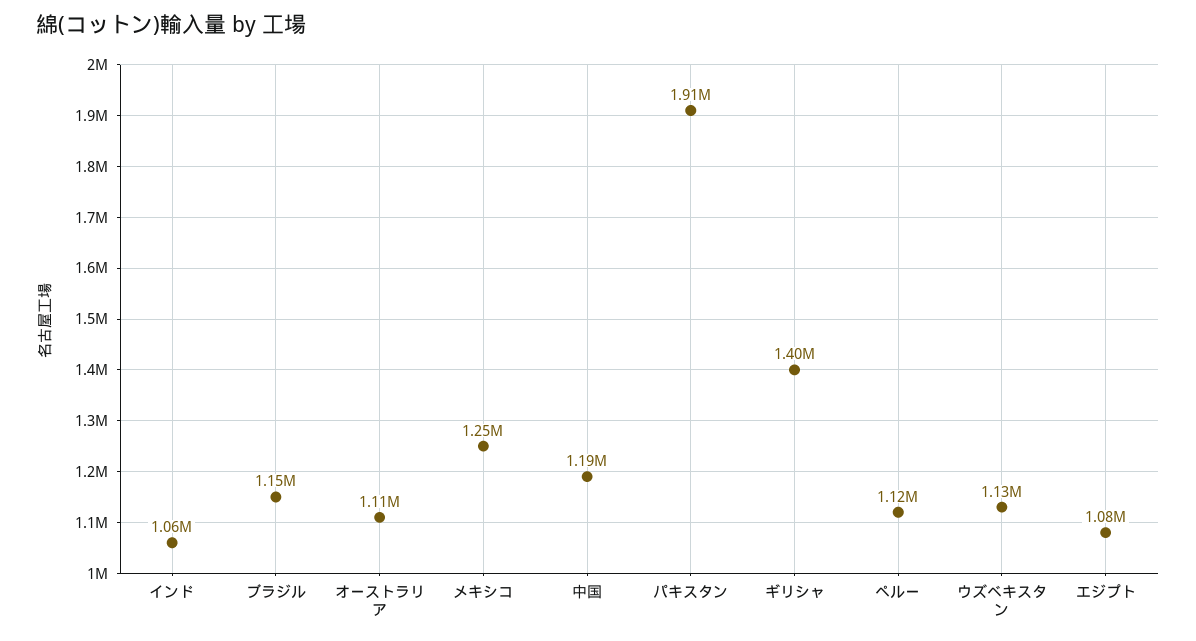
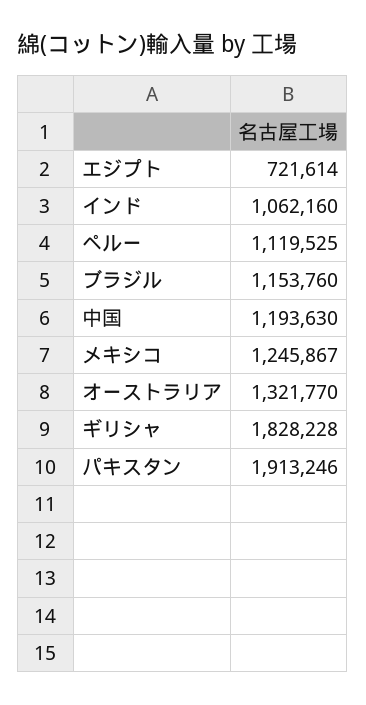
オーストラリア: 1110000 -> 1321770
ギリシャ: 1400000 -> 1828228
ウズベキスタン: 1130000 -> none
エジプト: 1080000 -> 721614

